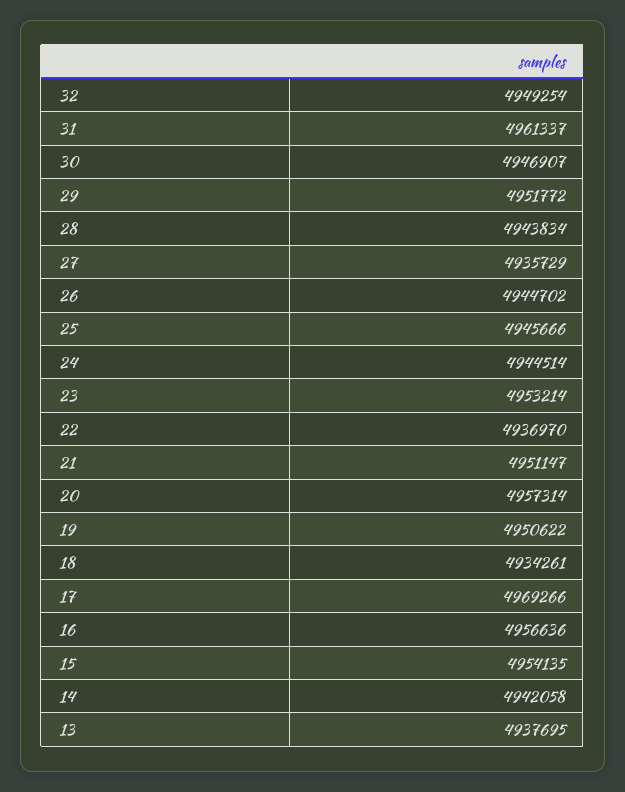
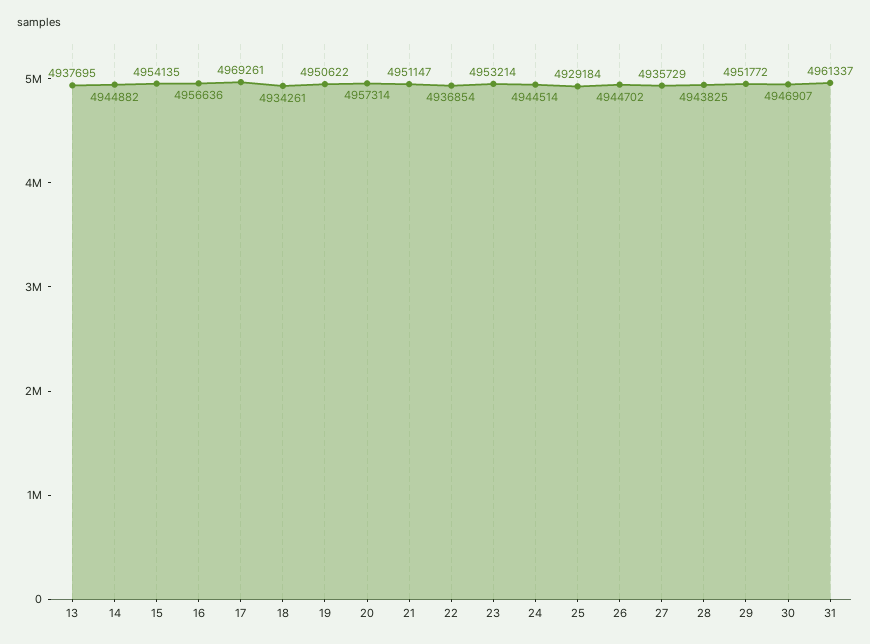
32: 4949254 -> none
28: 4943834 -> 4943825
25: 4945666 -> 4929184
22: 4936970 -> 4936854
17: 4969266 -> 4969261
14: 4942058 -> 4944882

